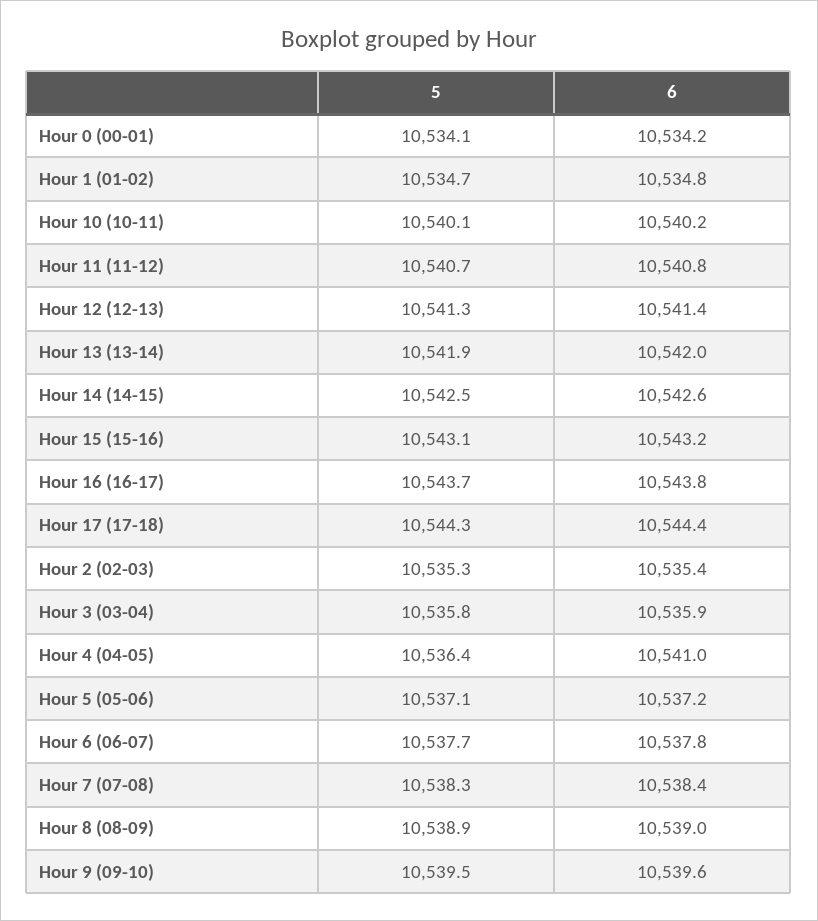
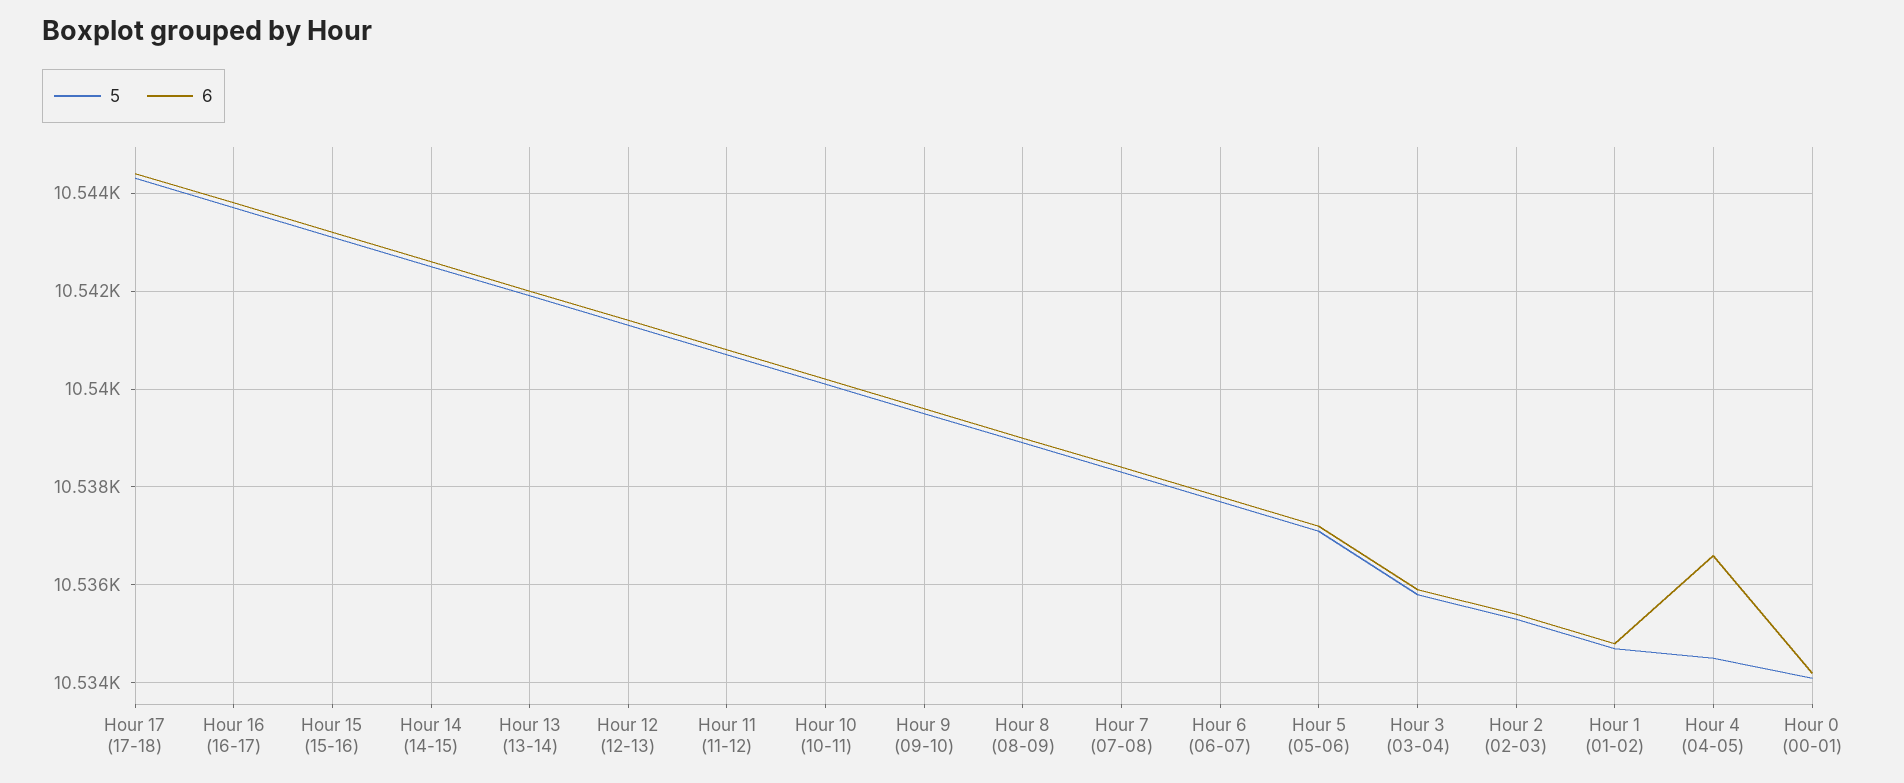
5, Hour 4 (04-05): 10536.4 -> 10534.5
6, Hour 4 (04-05): 10541 -> 10536.5

